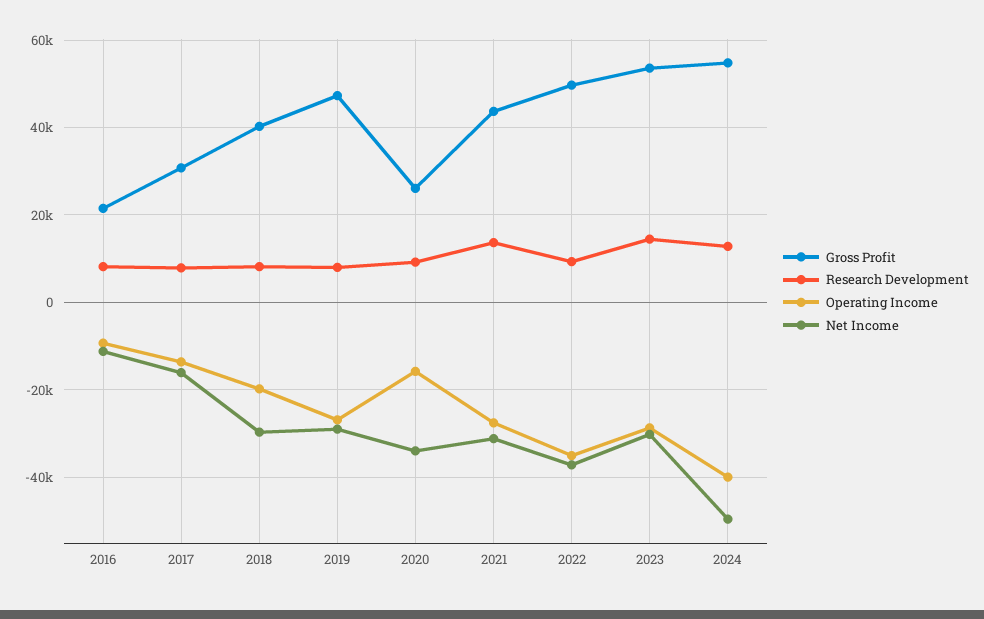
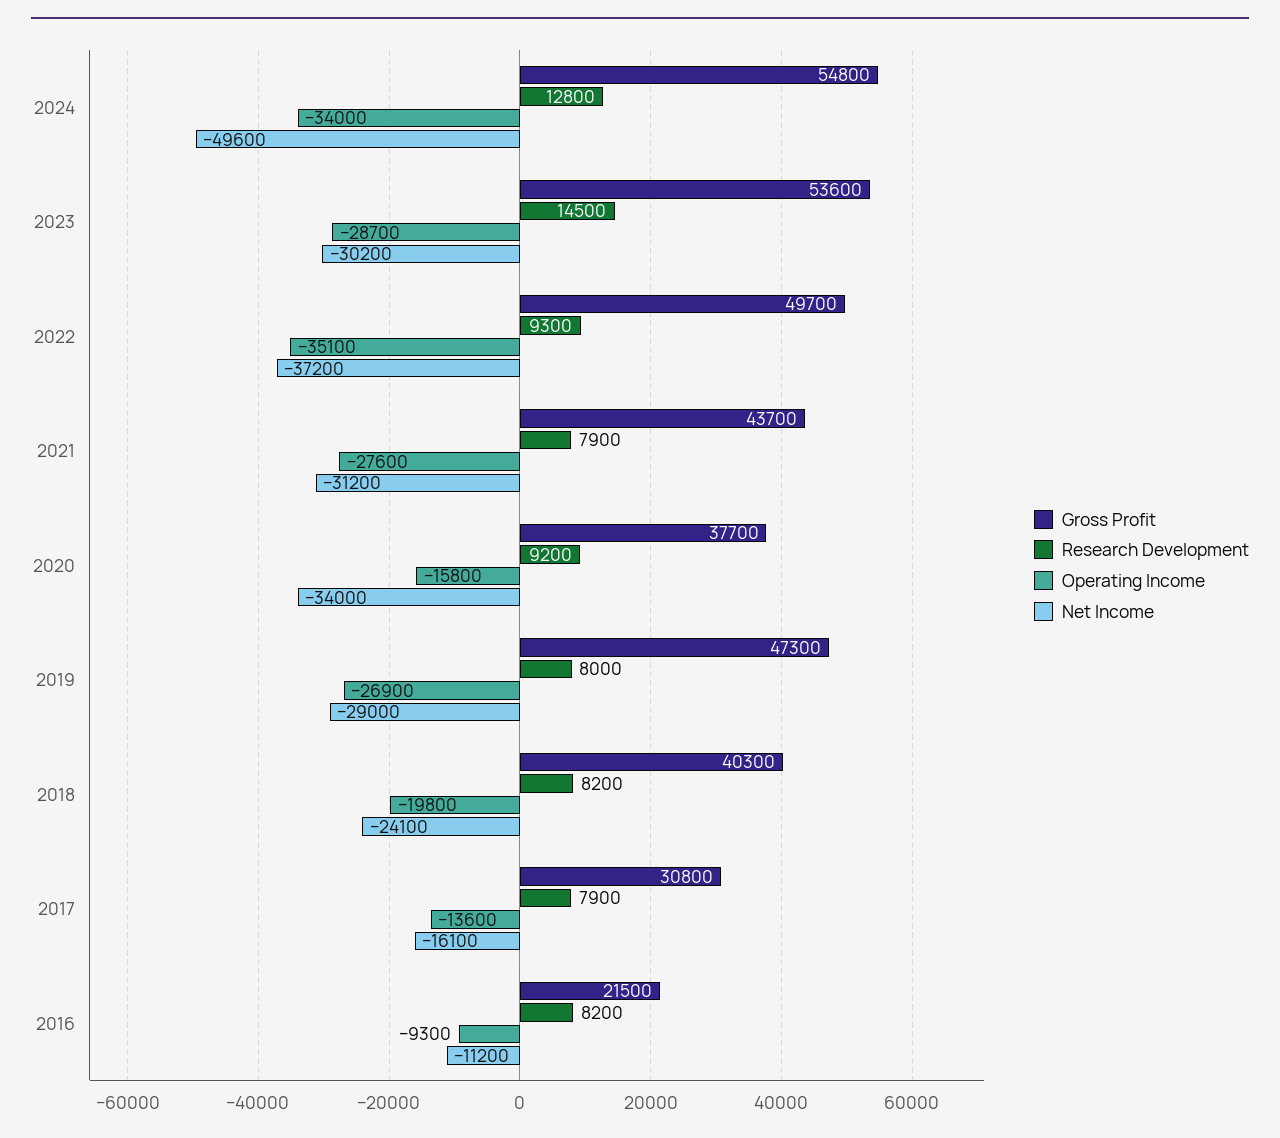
Net Income, 2018: -30000 -> -24100
Gross Profit, 2020: 26000 -> 37700
Research Development, 2021: 14000 -> 7900
Operating Income, 2024: -40000 -> -34000

